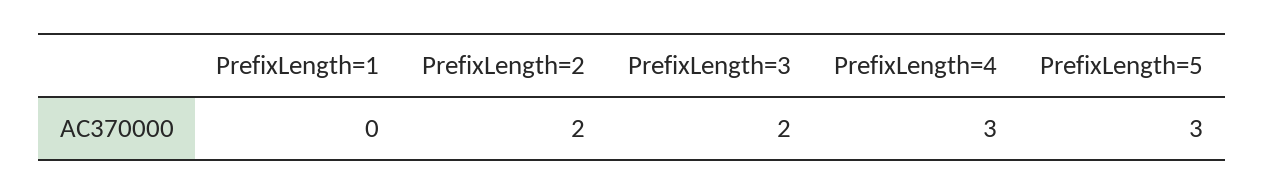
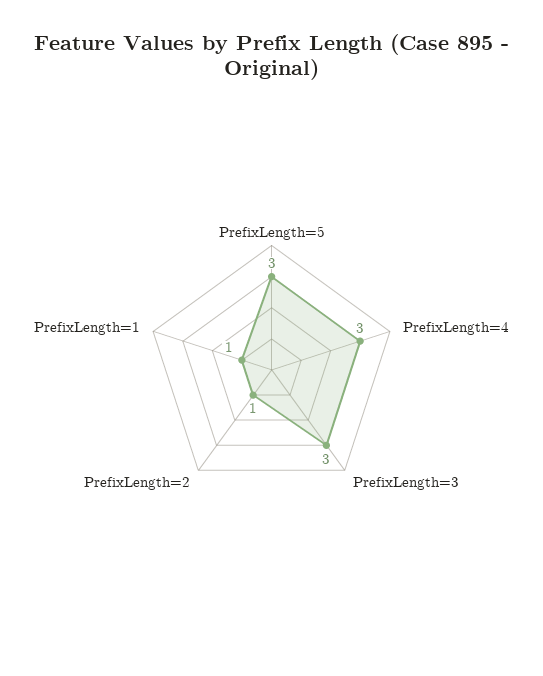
PrefixLength=1: 0 -> 1
PrefixLength=2: 2 -> 1
PrefixLength=3: 2 -> 3

